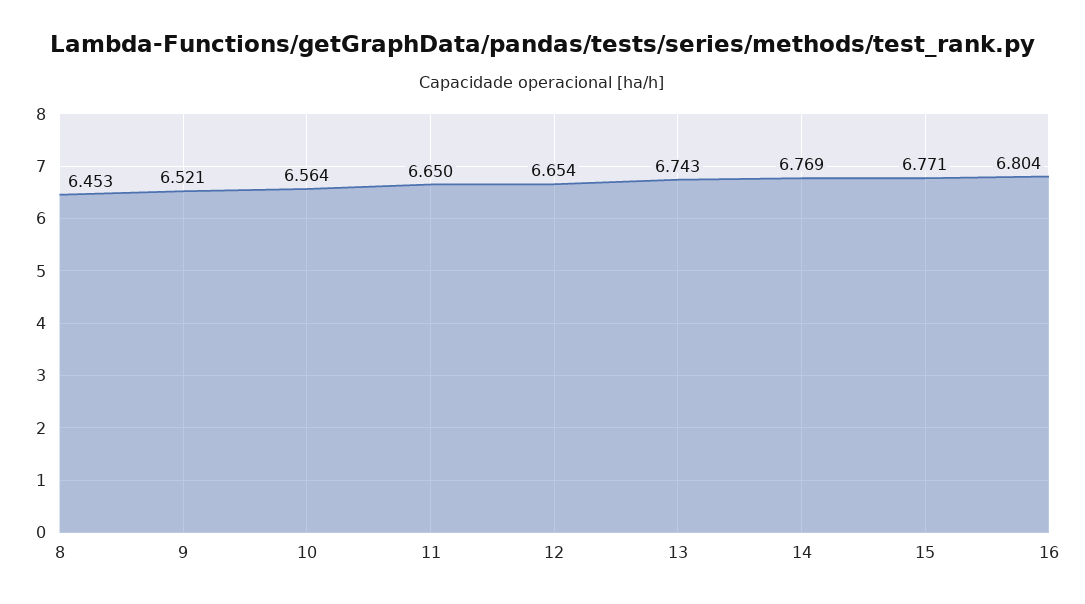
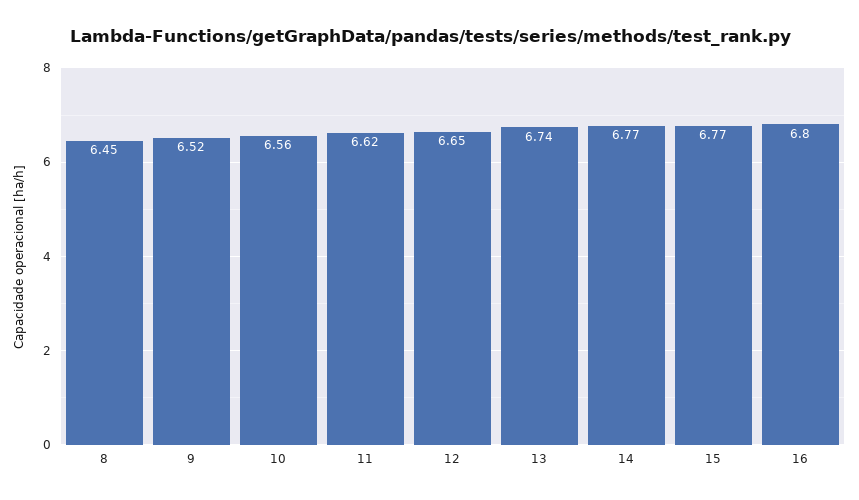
11: 6.65 -> 6.62

